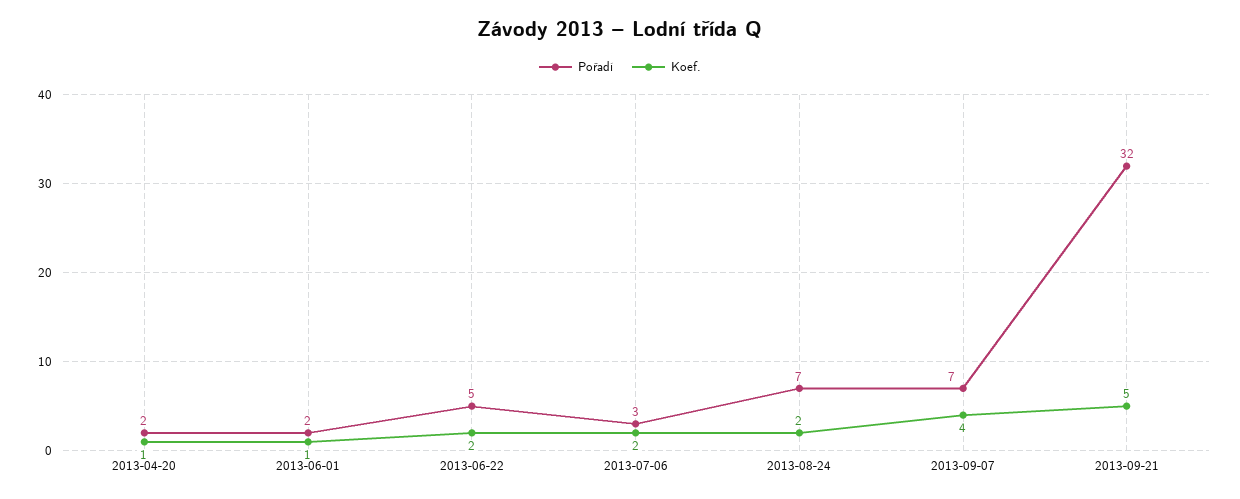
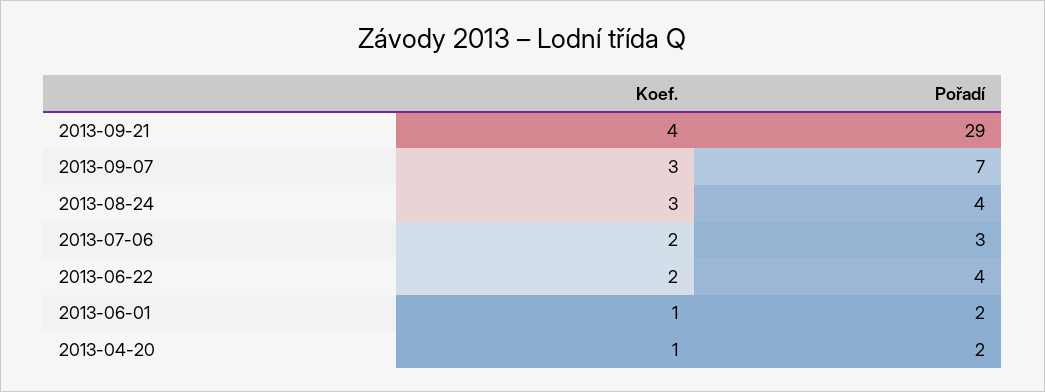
Pořadí, 2013-06-22: 5 -> 4
Pořadí, 2013-08-24: 7 -> 4
Koef., 2013-08-24: 2 -> 3
Koef., 2013-09-07: 4 -> 3
Pořadí, 2013-09-21: 32 -> 29
Koef., 2013-09-21: 5 -> 4

